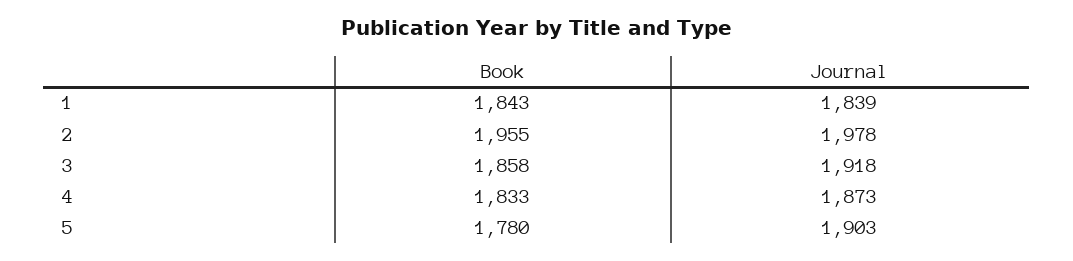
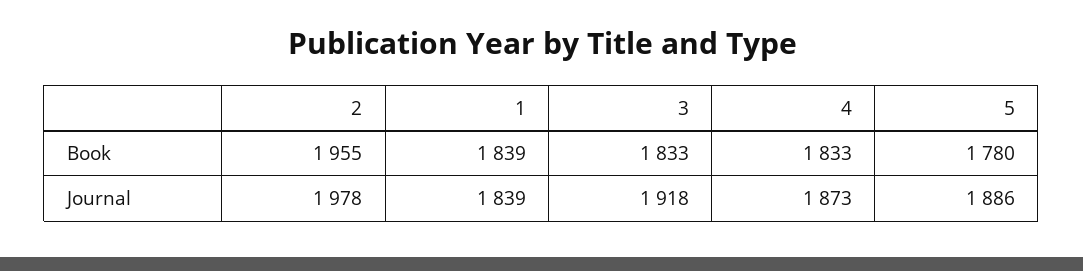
Book, 1: 1843 -> 1839
Book, 3: 1858 -> 1833
Journal, 5: 1903 -> 1886

